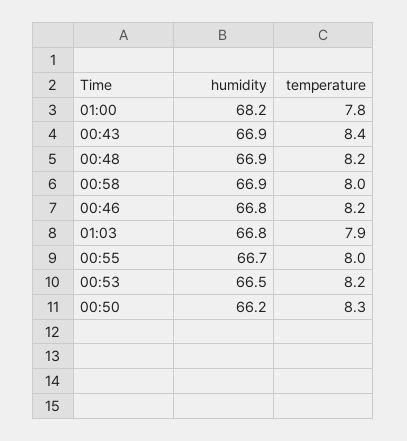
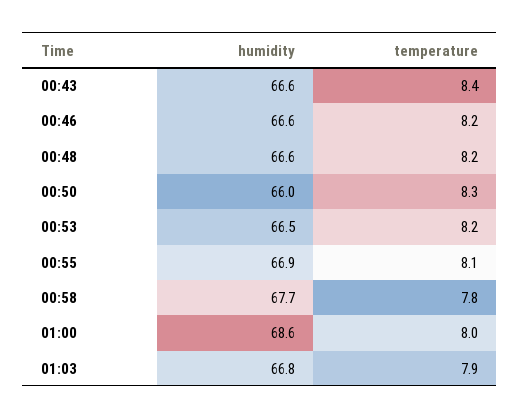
humidity, 01:00: 68.2 -> 68.6
temperature, 01:00: 7.8 -> 8
humidity, 00:43: 66.9 -> 66.6
humidity, 00:48: 66.9 -> 66.6
humidity, 00:58: 66.9 -> 67.7
temperature, 00:58: 8 -> 7.8
humidity, 00:46: 66.8 -> 66.6
humidity, 00:55: 66.7 -> 66.9
temperature, 00:55: 8 -> 8.1
humidity, 00:50: 66.2 -> 66

